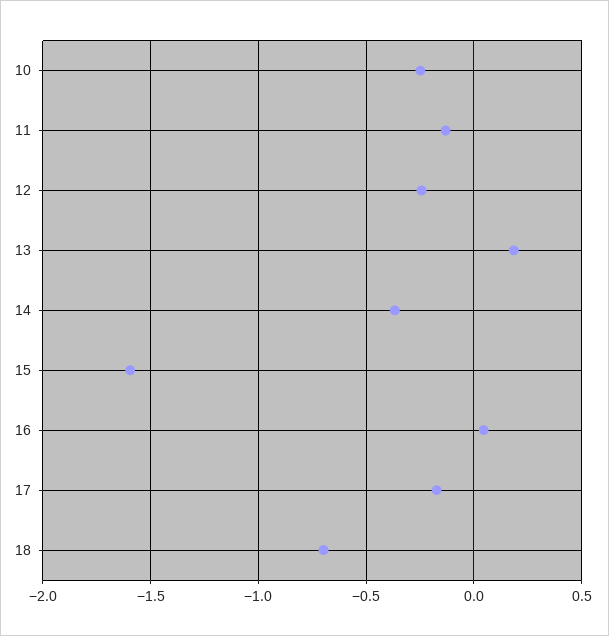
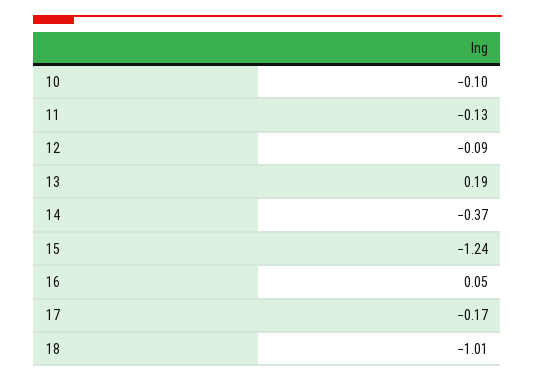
10: -0.25 -> -0.1
12: -0.25 -> -0.09
15: -1.6 -> -1.24
18: -0.7 -> -1.01

